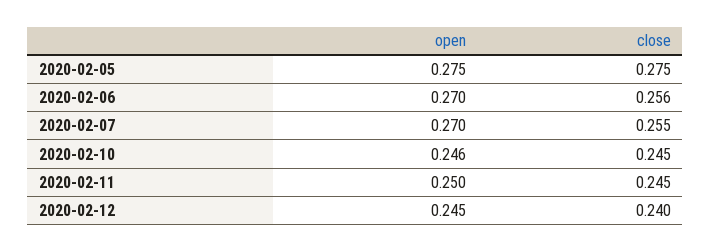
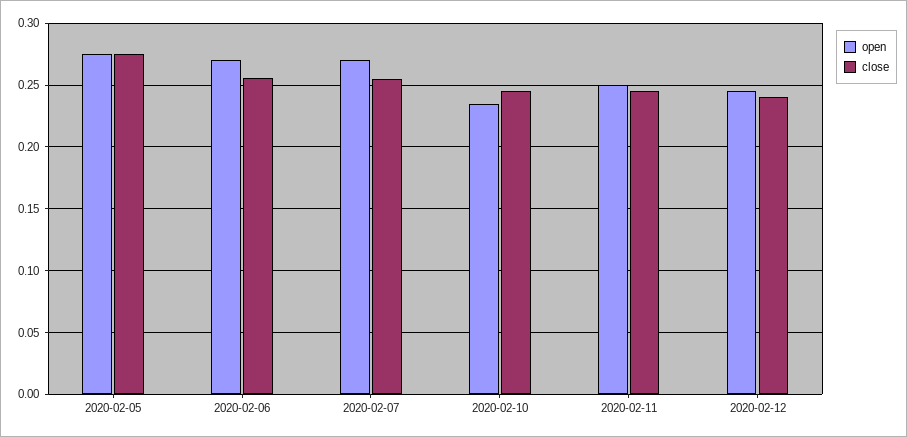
open, 2020-02-10: 0.246 -> 0.235

